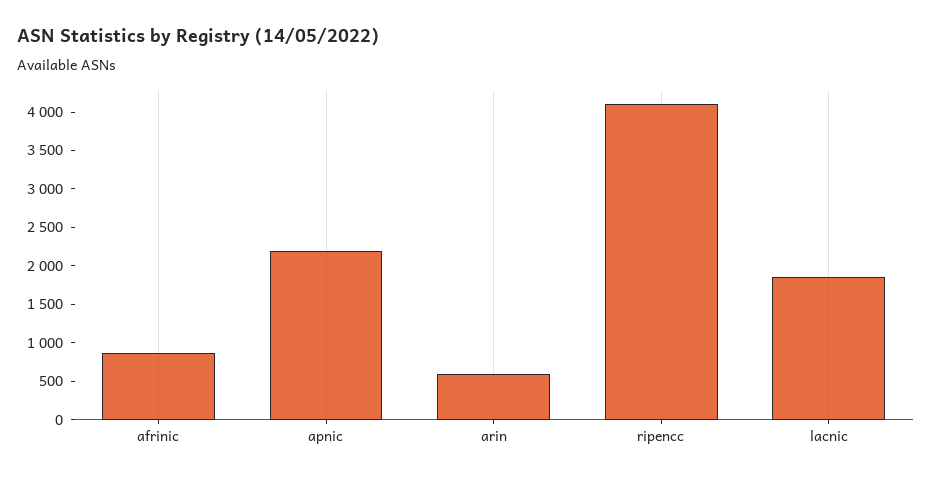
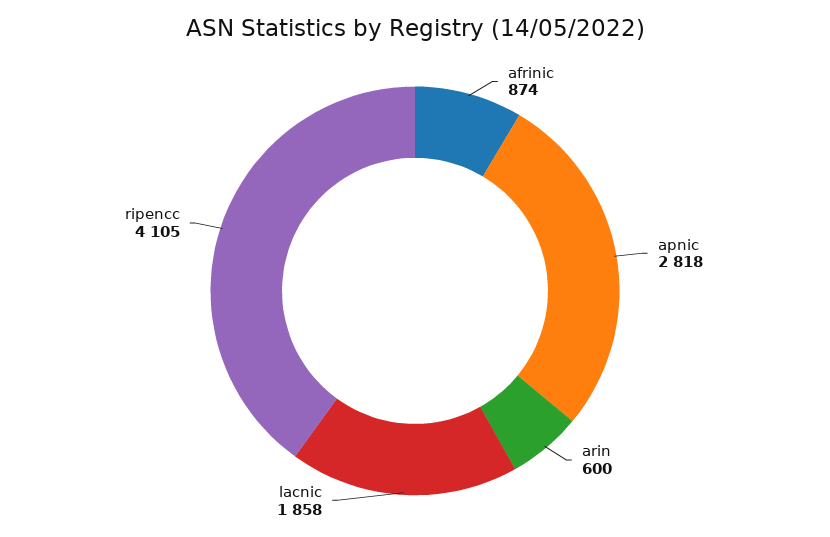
apnic: 2250 -> 2818

